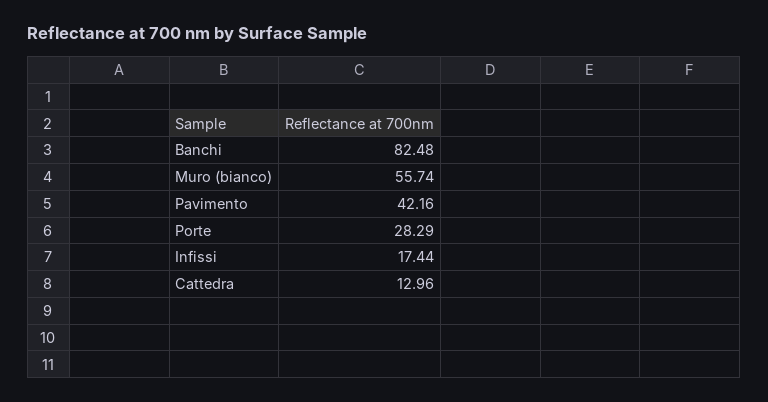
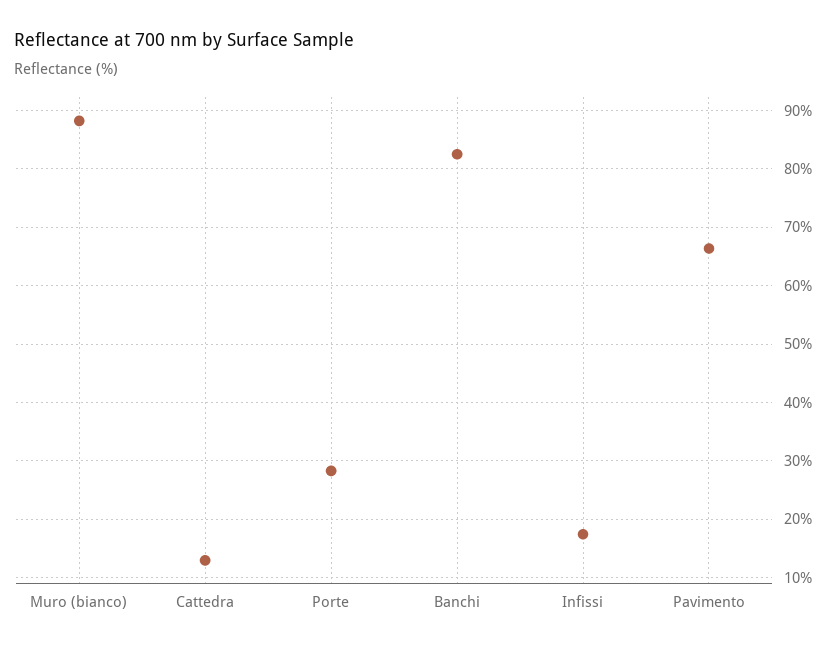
Muro (bianco): 55.74 -> 88
Pavimento: 42.16 -> 66

